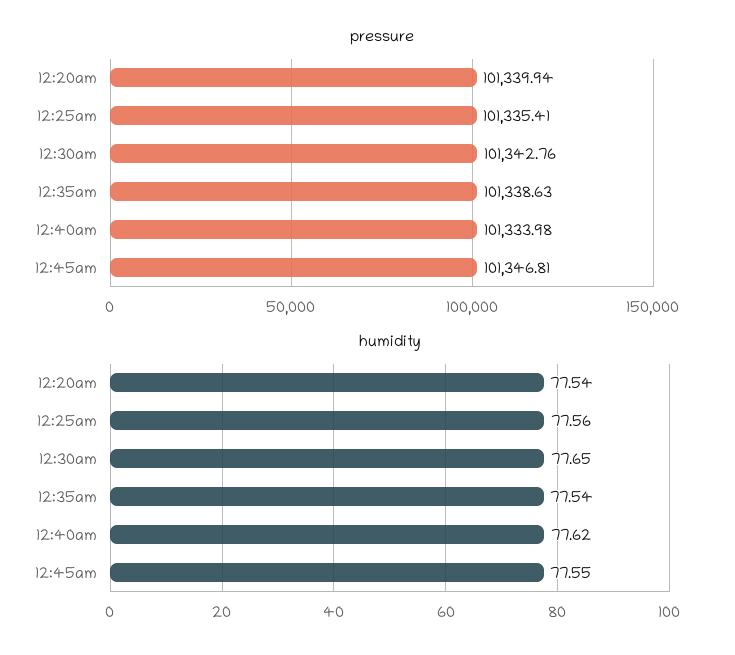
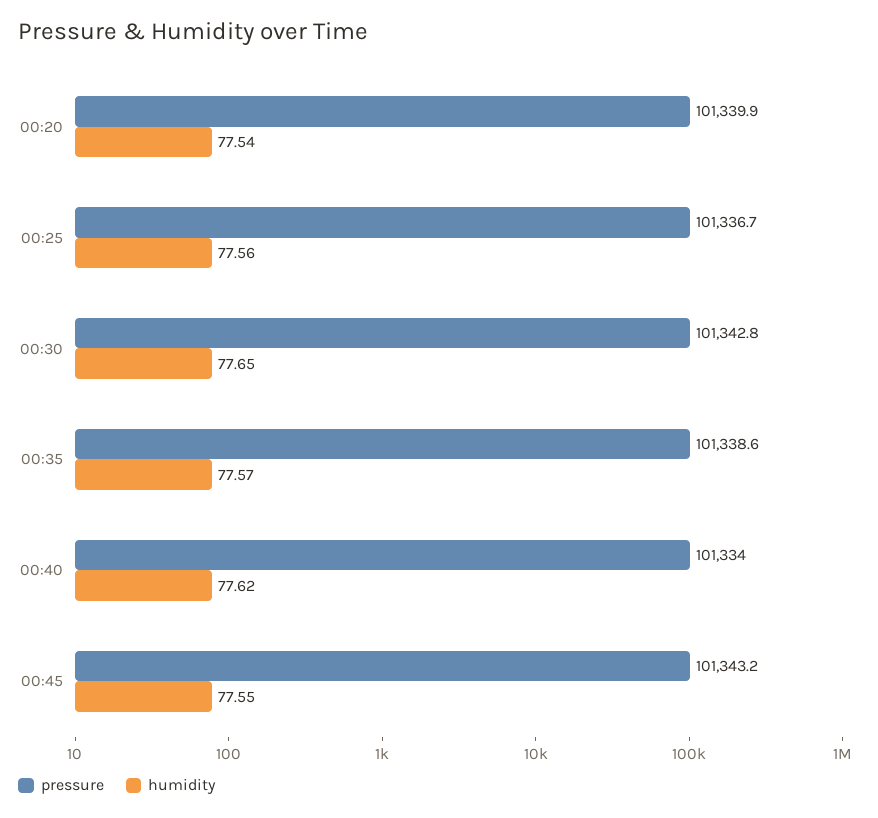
pressure, 12:25am: 101335.41 -> 101336.7
pressure, 12:45am: 101346.81 -> 101343.2
humidity, 12:35am: 77.54 -> 77.57

